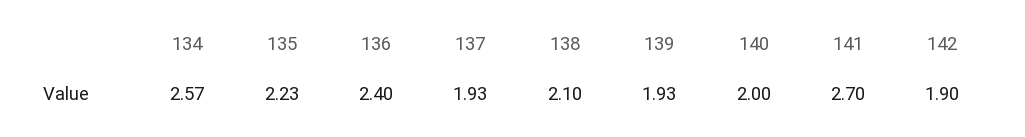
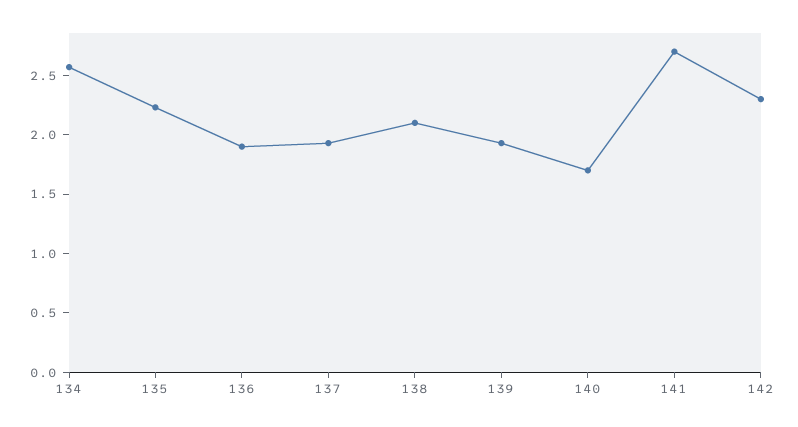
136: 2.4 -> 1.9
140: 2 -> 1.7
142: 1.9 -> 2.3

